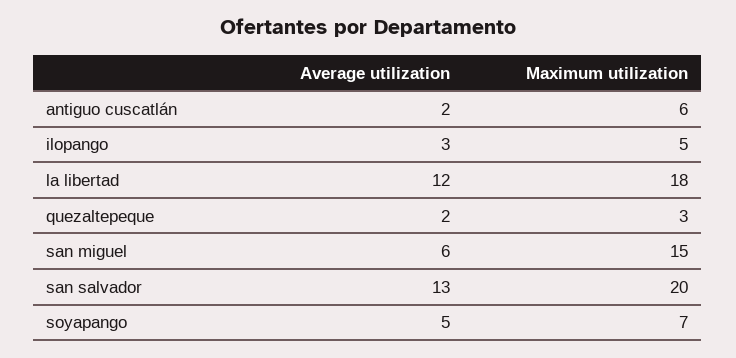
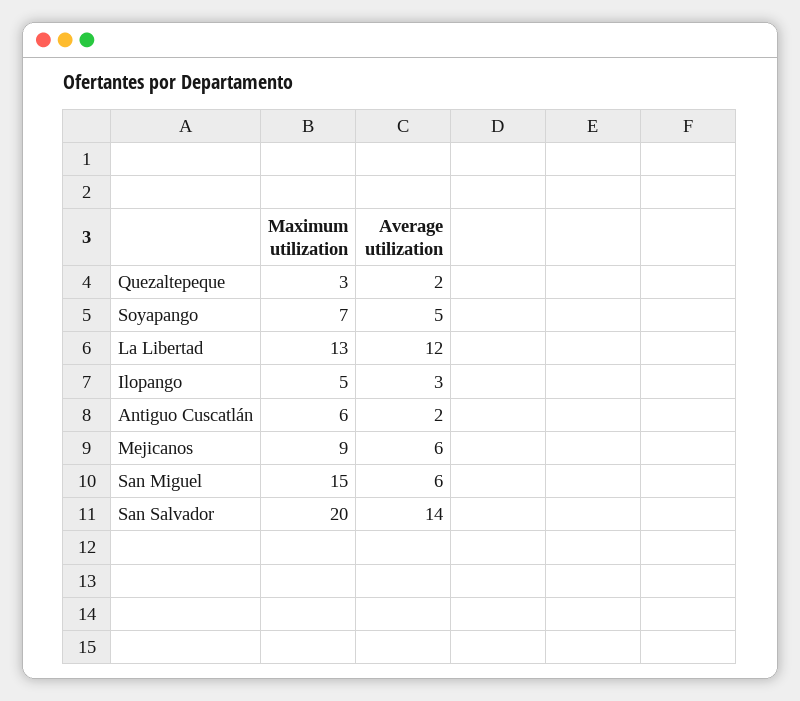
Maximum utilization, la libertad: 18 -> 13
Average utilization, san salvador: 13 -> 14
Maximum utilization, Mejicanos: none -> 9
Average utilization, Mejicanos: none -> 6

